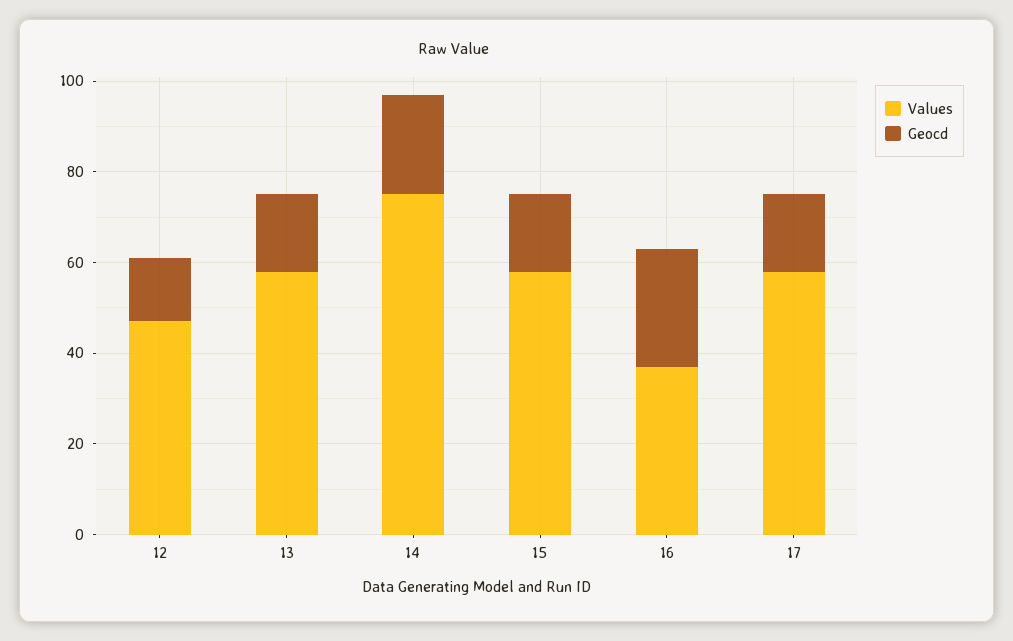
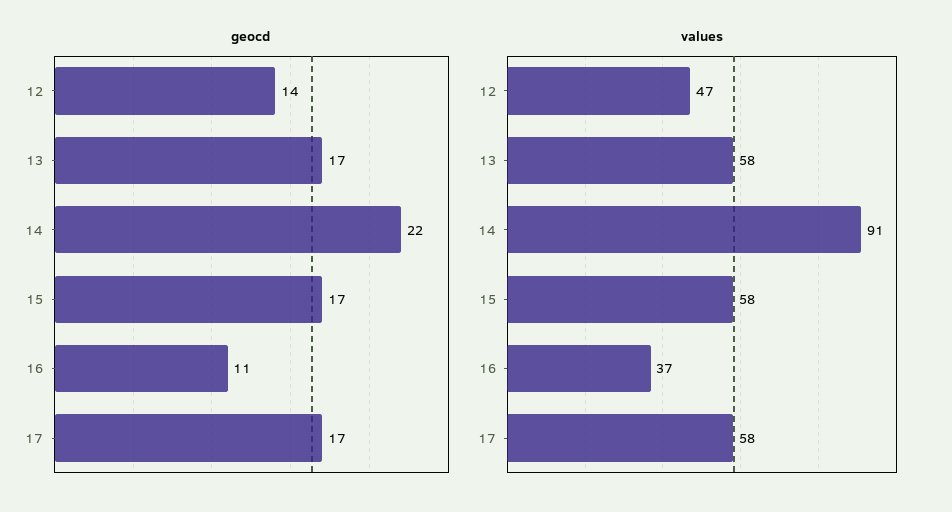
Values, 14: 75 -> 91
Geocd, 16: 25 -> 11

